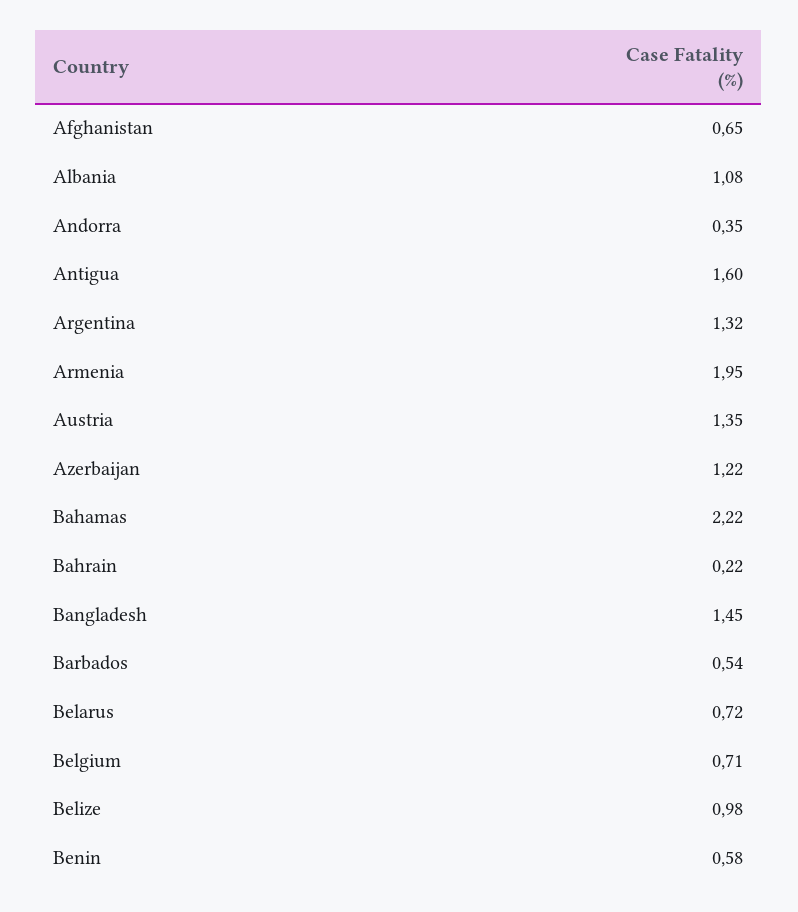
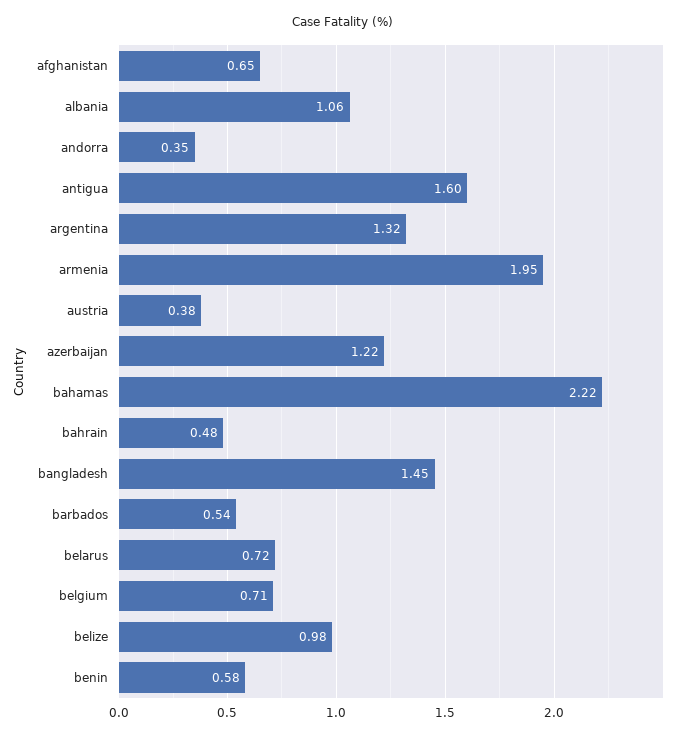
Albania: 1.08 -> 1.06
Austria: 1.35 -> 0.38
Bahrain: 0.22 -> 0.48

